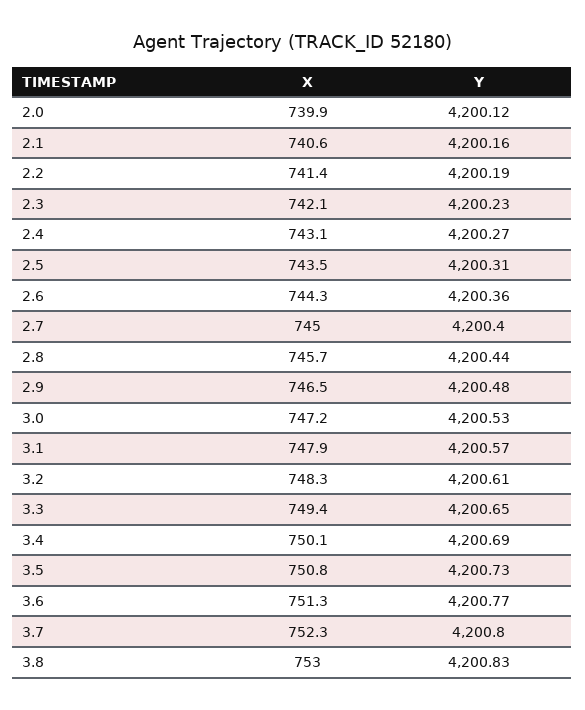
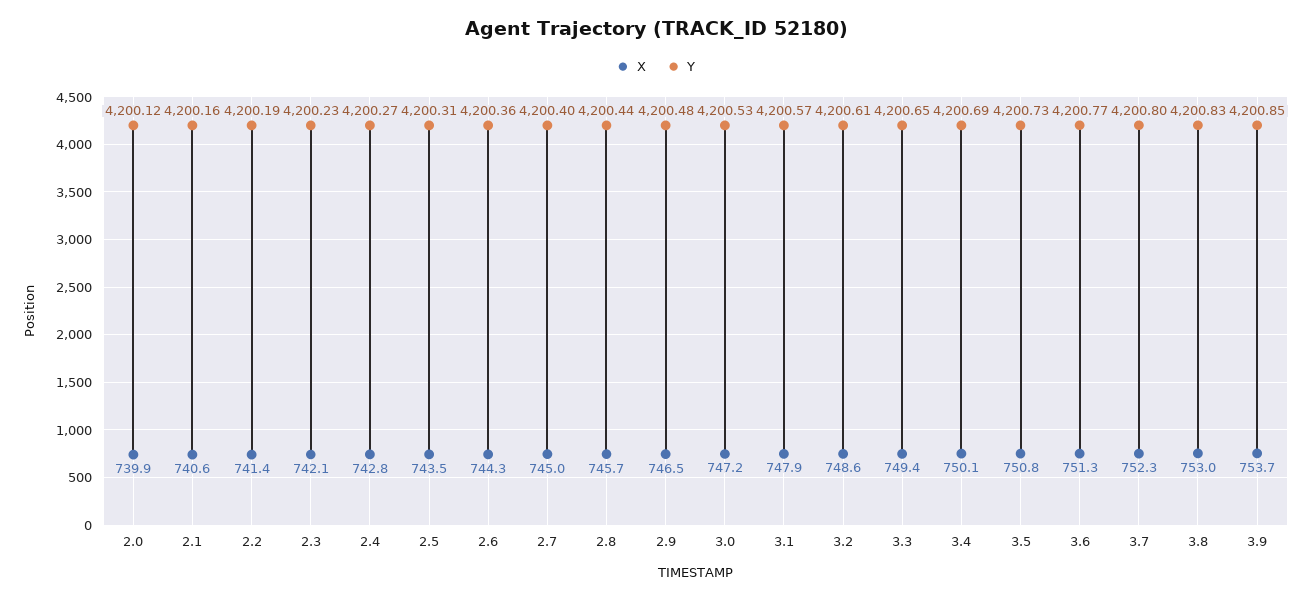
X, 2.4: 743.1 -> 742.8
X, 3.2: 748.3 -> 748.6
X, 3.9: none -> 753.7
Y, 3.9: none -> 4200.85

